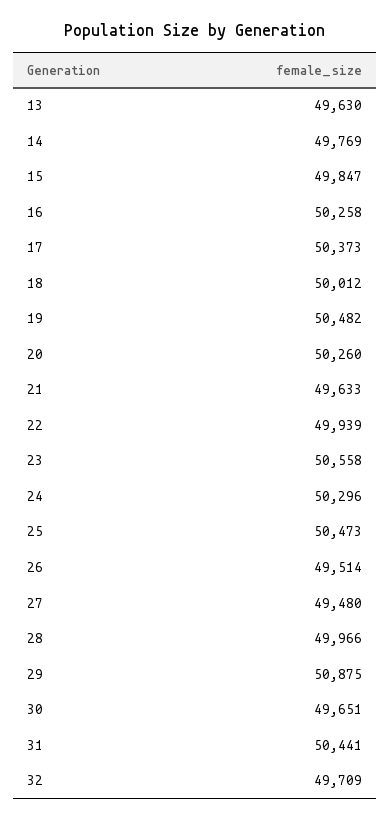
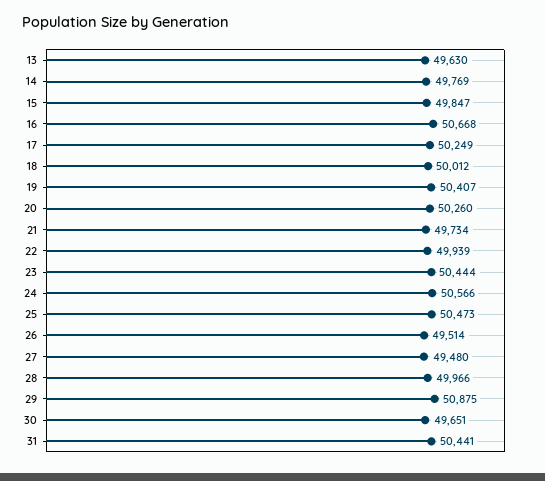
16: 50258 -> 50668
17: 50373 -> 50249
19: 50482 -> 50407
21: 49633 -> 49734
23: 50558 -> 50444
24: 50296 -> 50566
32: 49709 -> none

